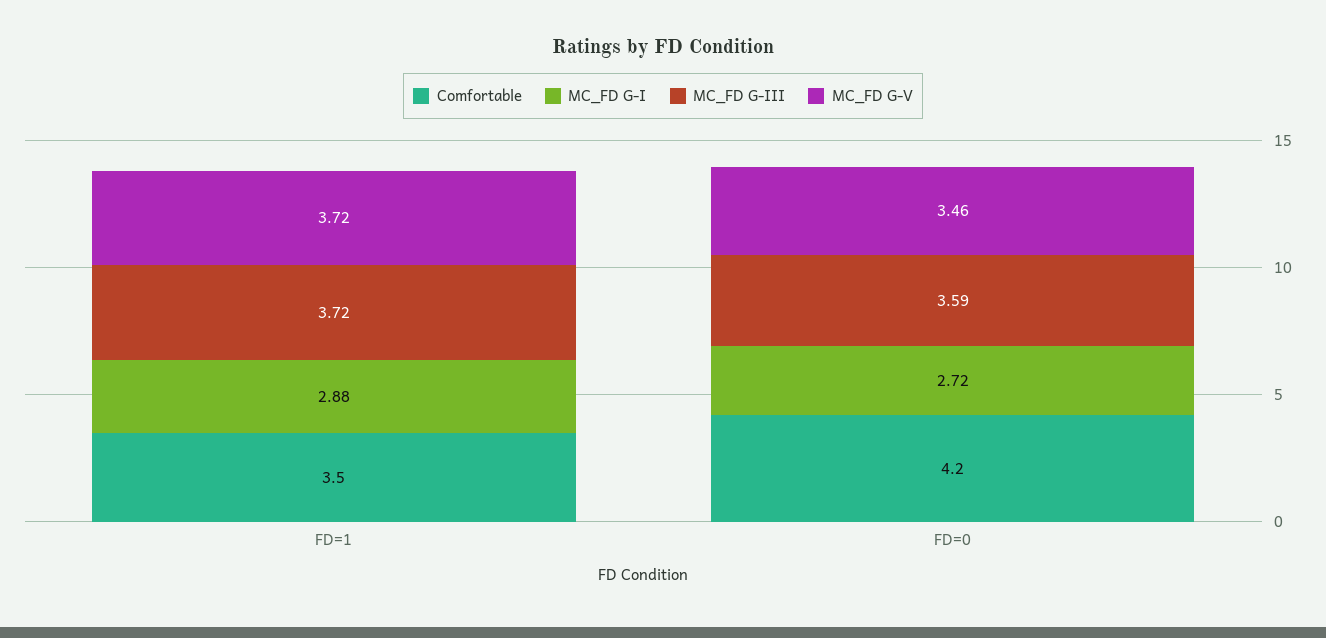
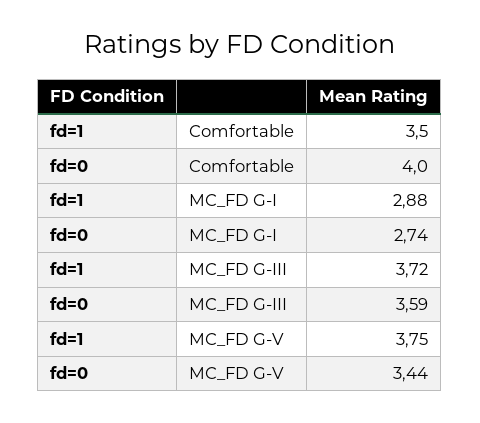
MC_FD G-V, FD=1: 3.72 -> 3.75
Comfortable, FD=0: 4.2 -> 4
MC_FD G-I, FD=0: 2.72 -> 2.74
MC_FD G-V, FD=0: 3.46 -> 3.44

